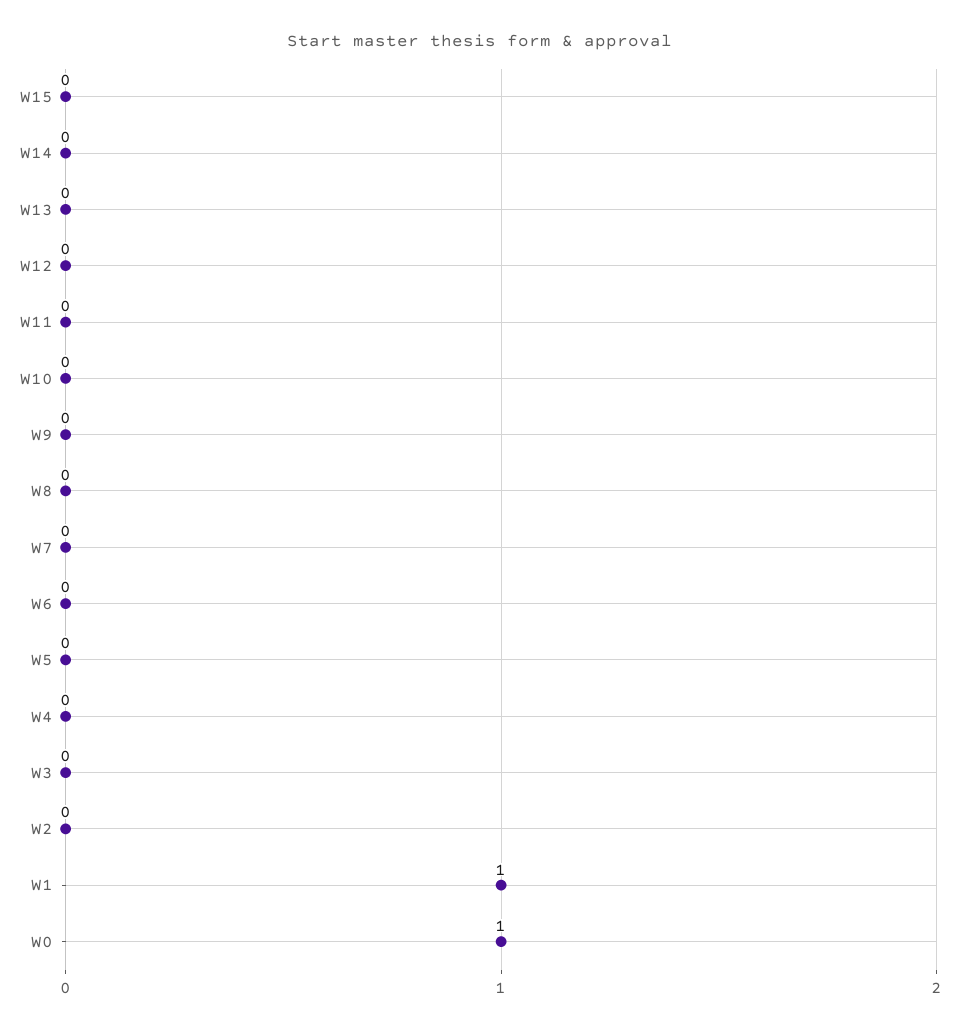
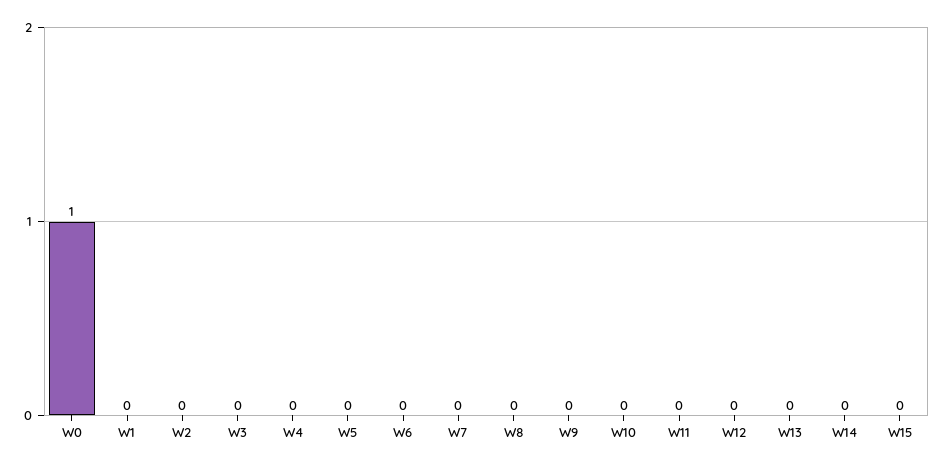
W1: 1 -> 0

